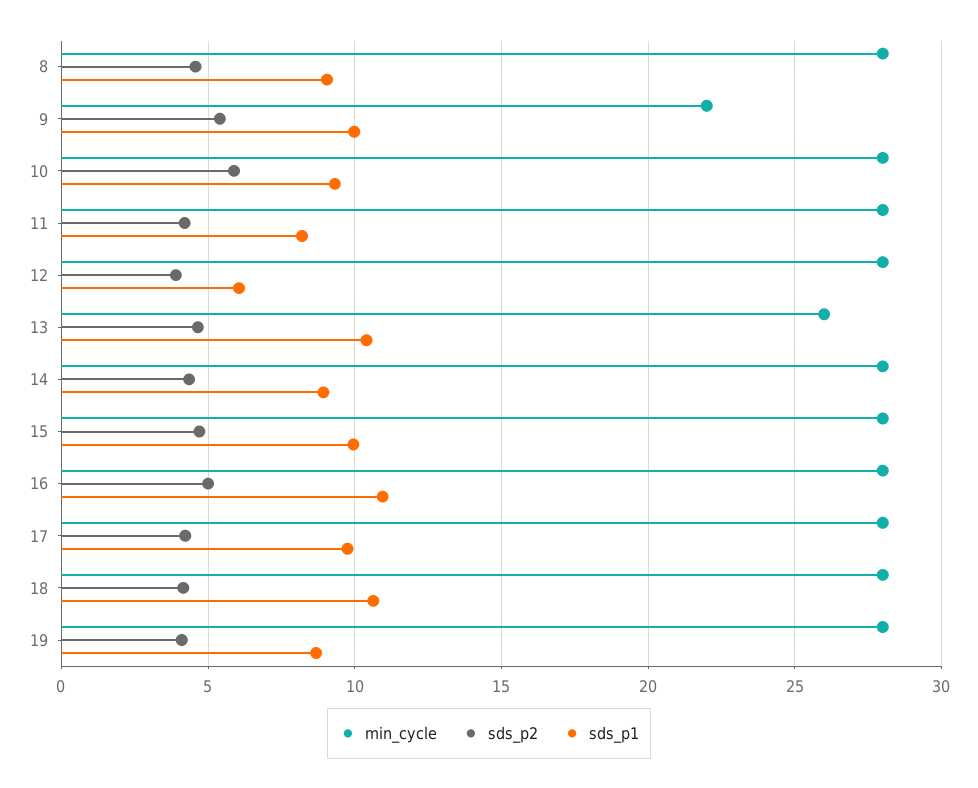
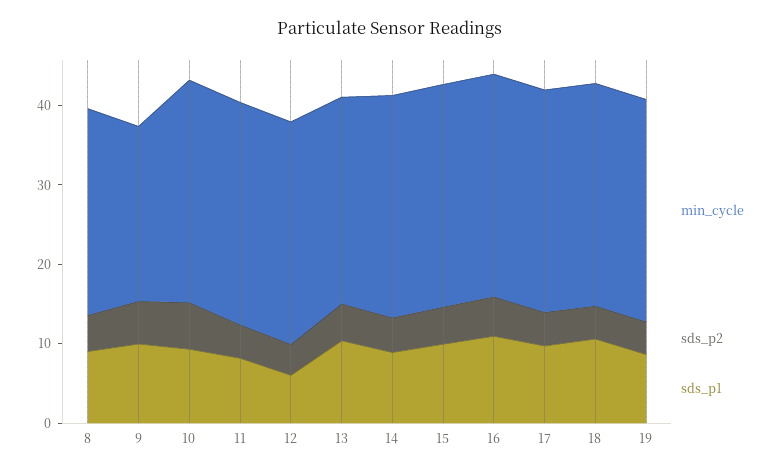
min_cycle, 8: 28 -> 26

